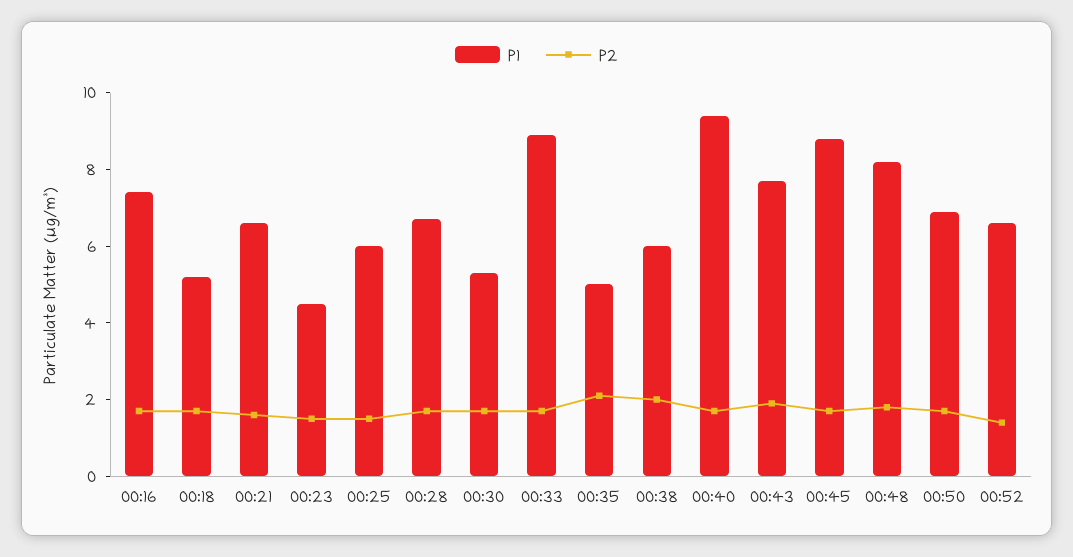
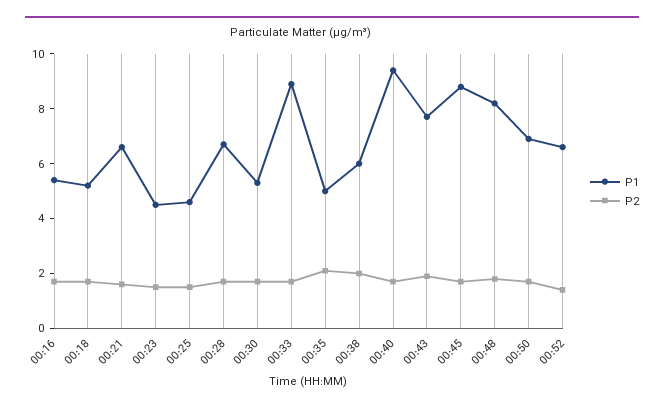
P1, 00:16: 7.5 -> 5.5
P1, 00:25: 6 -> 4.5

